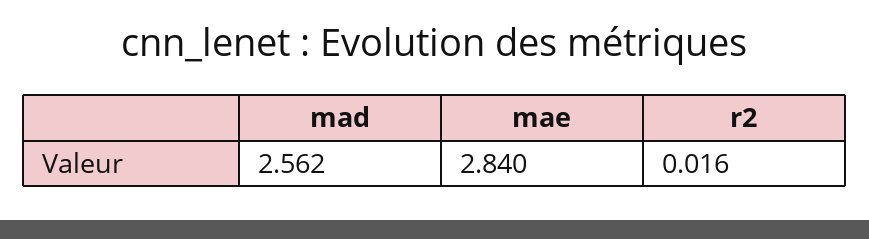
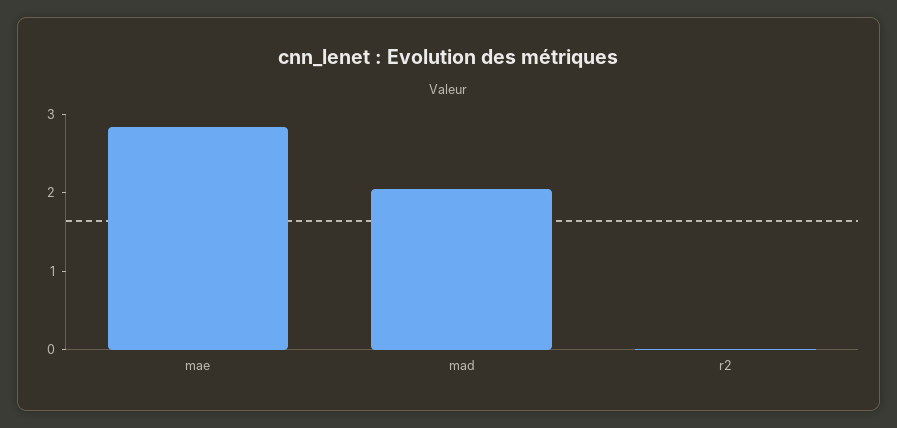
mad: 2.562 -> 2

